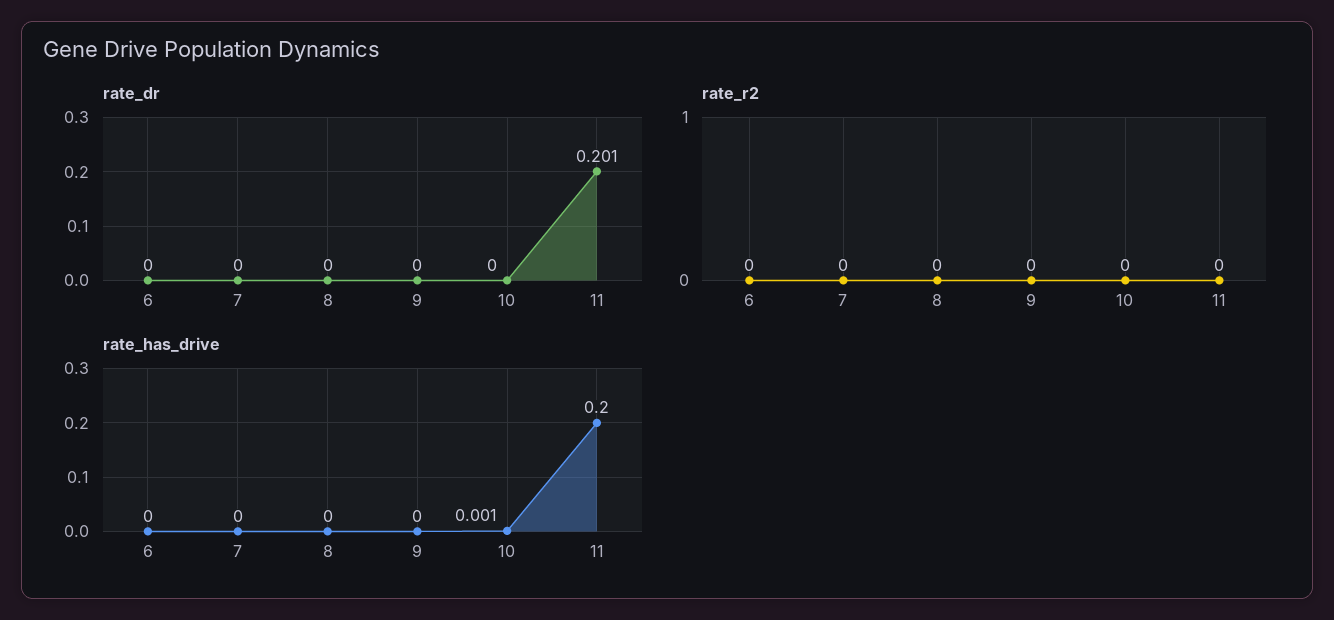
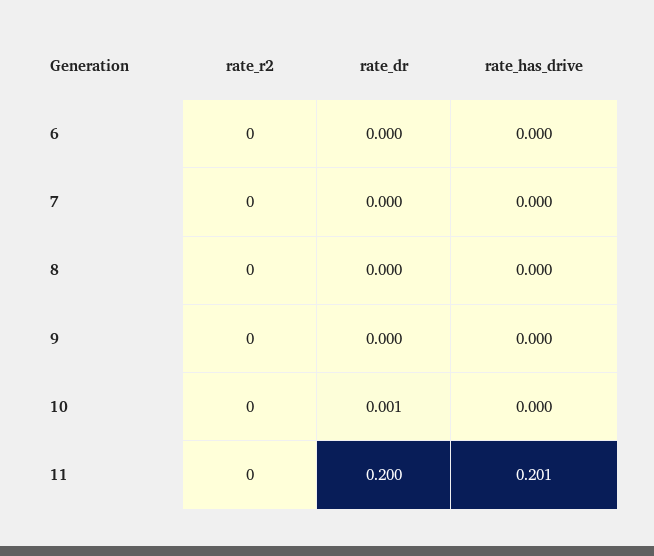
rate_dr, 10: 0 -> 0.001
rate_dr, 11: 0.201 -> 0.2
rate_has_drive, 10: 0.001 -> 0
rate_has_drive, 11: 0.2 -> 0.201

